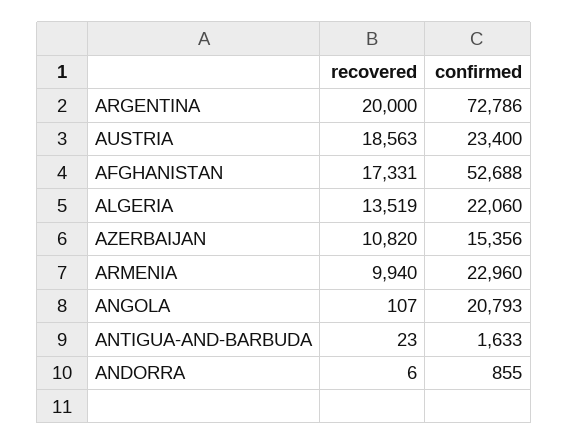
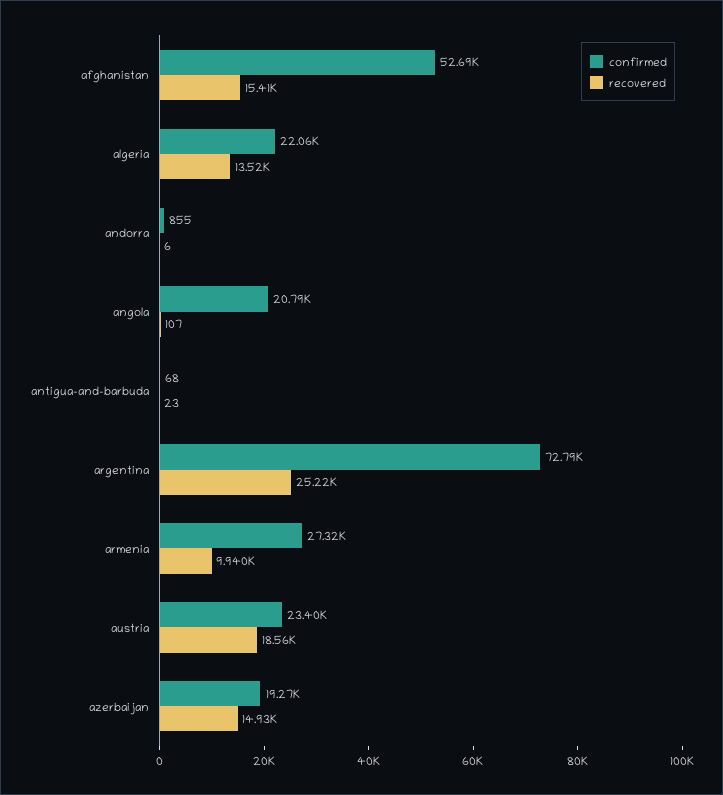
recovered, ARGENTINA: 20000 -> 25220
recovered, AFGHANISTAN: 17331 -> 15410
recovered, AZERBAIJAN: 10820 -> 14930
confirmed, AZERBAIJAN: 15356 -> 19270
confirmed, ARMENIA: 22960 -> 27320
confirmed, ANTIGUA-AND-BARBUDA: 1633 -> 68

